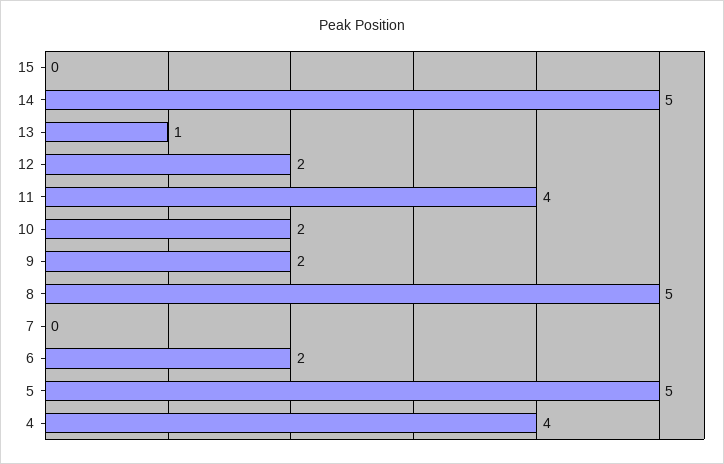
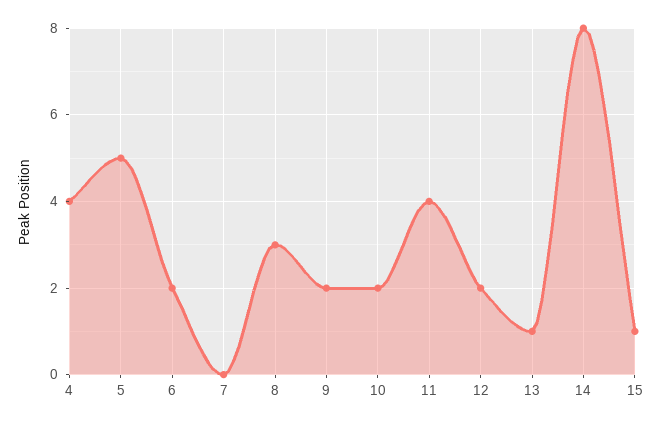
15: 0 -> 1
14: 5 -> 8
8: 5 -> 3

